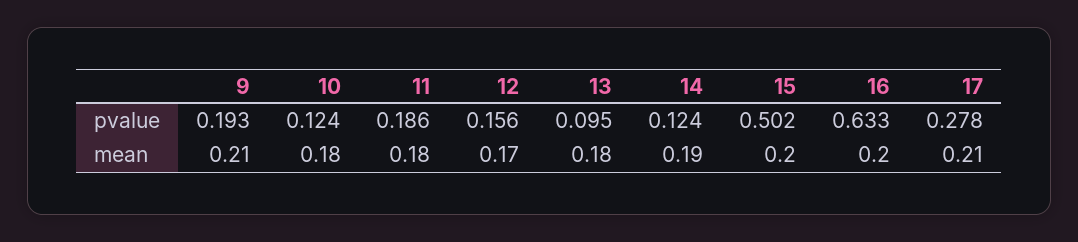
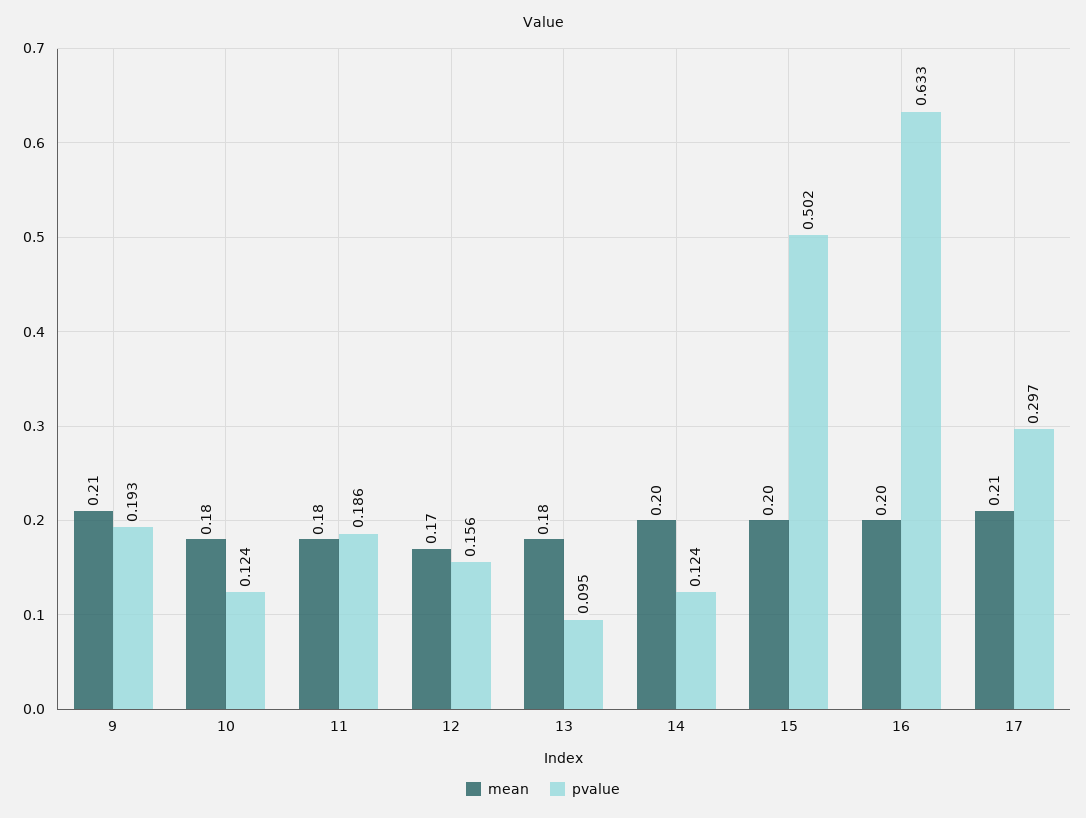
pvalue, 17: 0.278 -> 0.297
mean, 14: 0.19 -> 0.2

